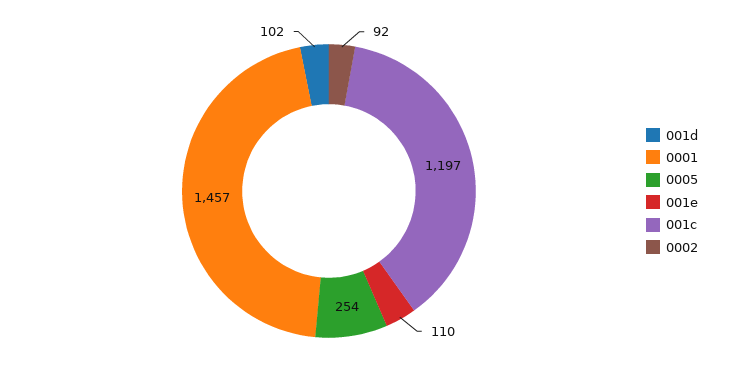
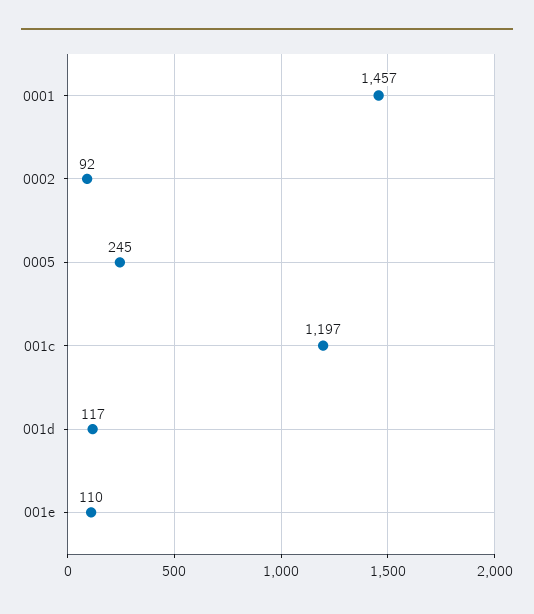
001d: 102 -> 117
0005: 254 -> 245

